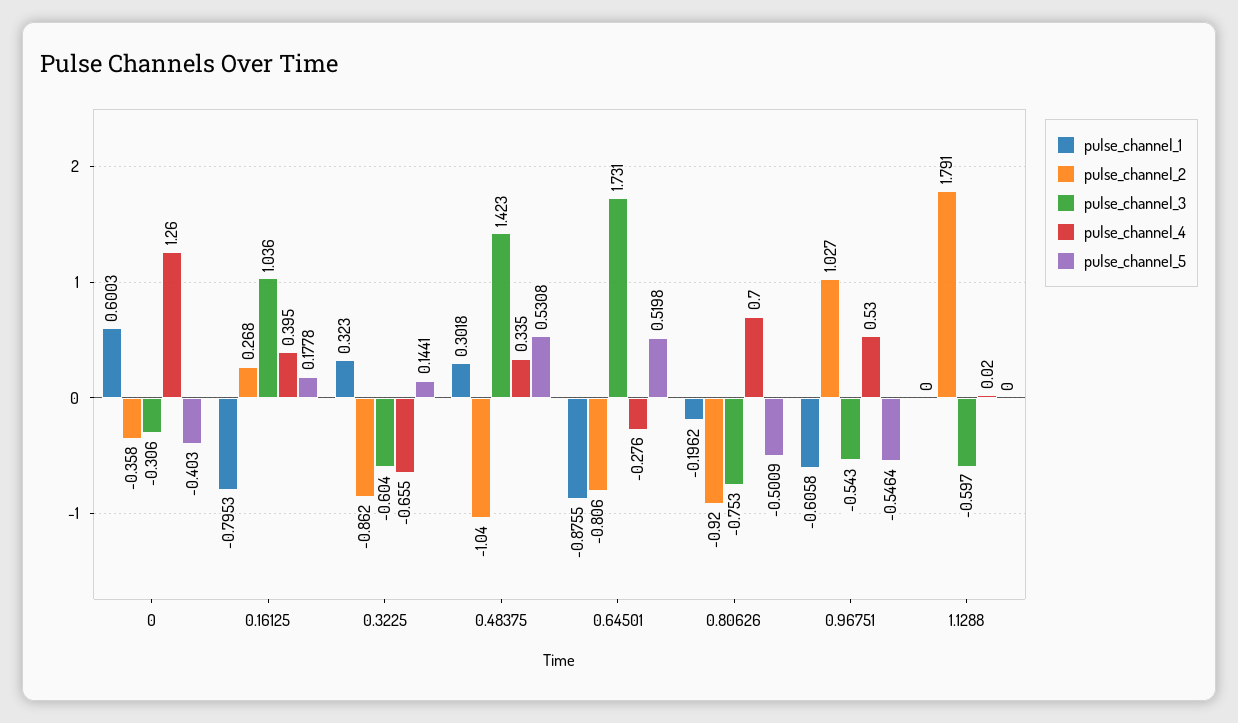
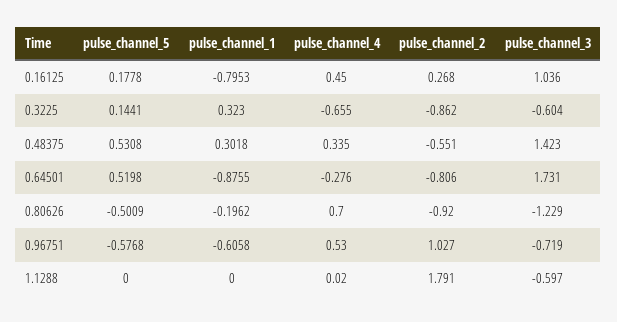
pulse_channel_1, 0: 0.6003 -> none
pulse_channel_2, 0: -0.358 -> none
pulse_channel_3, 0: -0.306 -> none
pulse_channel_4, 0: 1.26 -> none
pulse_channel_5, 0: -0.403 -> none
pulse_channel_4, 0.16125: 0.395 -> 0.45
pulse_channel_2, 0.48375: -1.04 -> -0.551
pulse_channel_3, 0.80626: -0.753 -> -1.229
pulse_channel_3, 0.96751: -0.543 -> -0.719
pulse_channel_5, 0.96751: -0.5464 -> -0.5768

